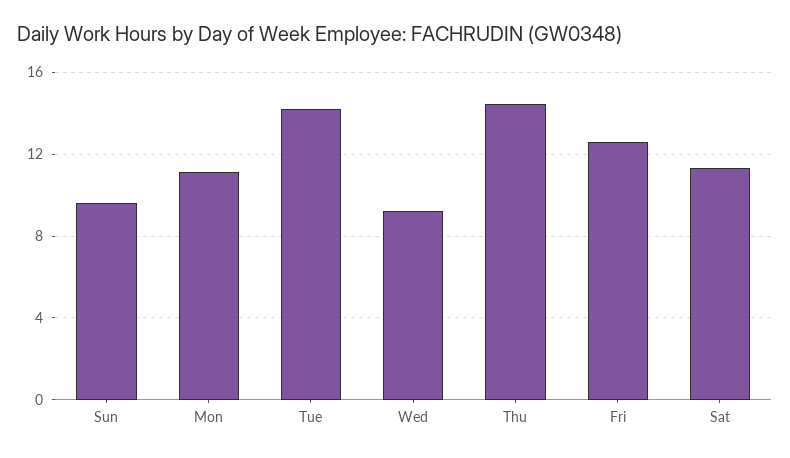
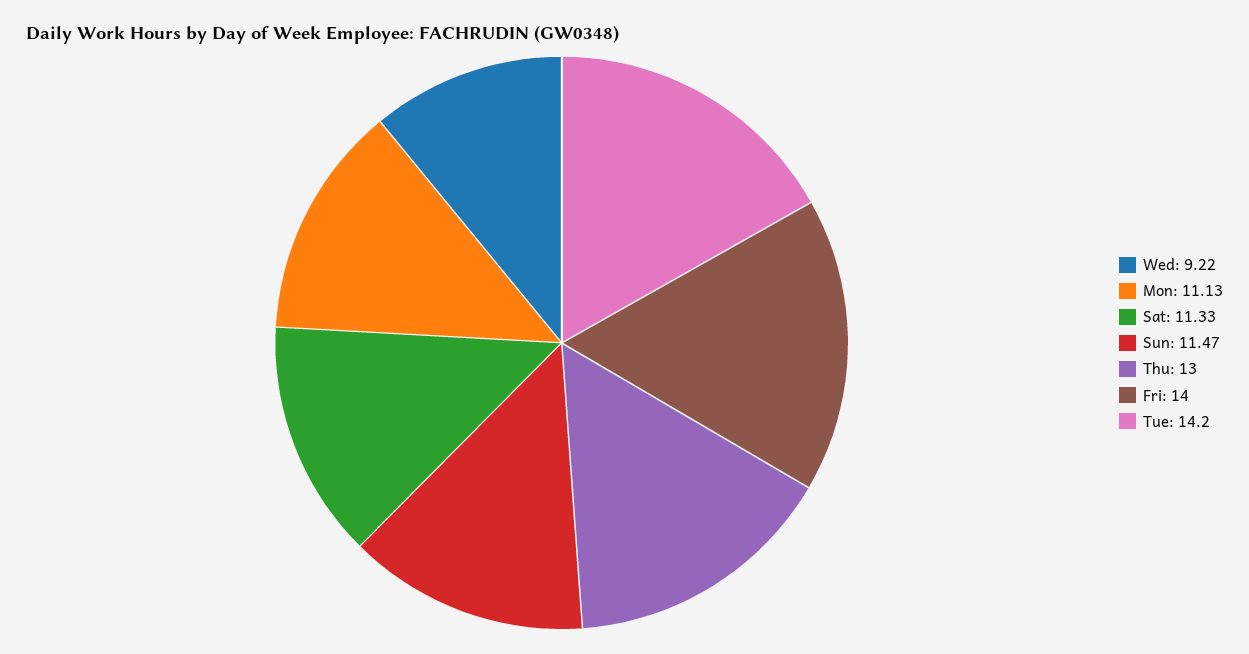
Sun: 9.5 -> 11.47
Thu: 14.5 -> 13
Fri: 12.5 -> 14

